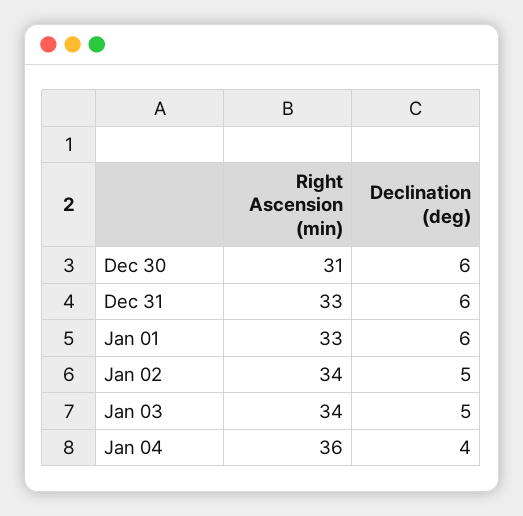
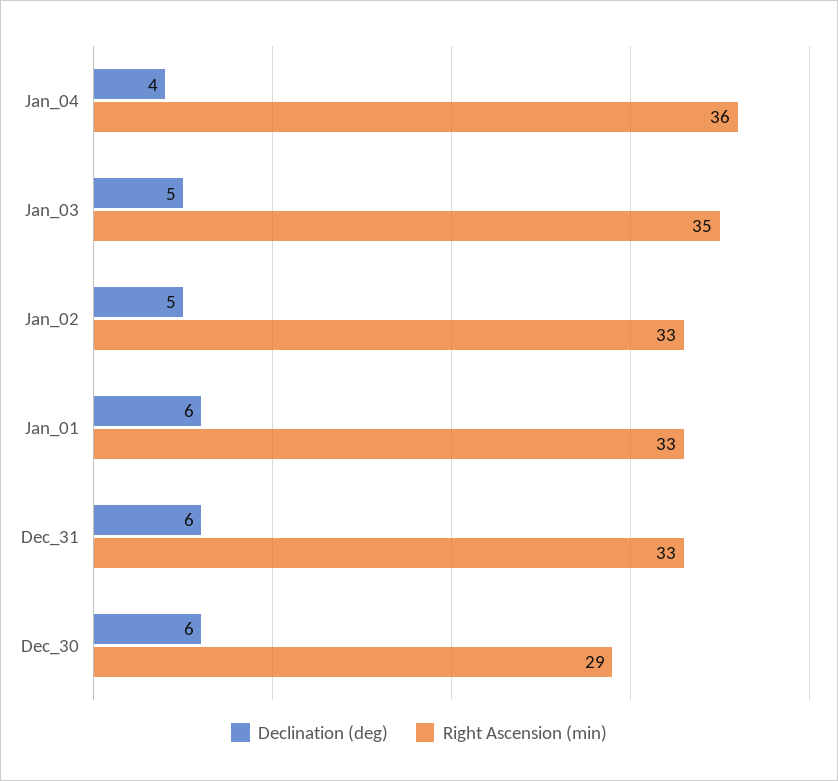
Right Ascension (min), Dec 30: 31 -> 29
Right Ascension (min), Jan 02: 34 -> 33
Right Ascension (min), Jan 03: 34 -> 35

